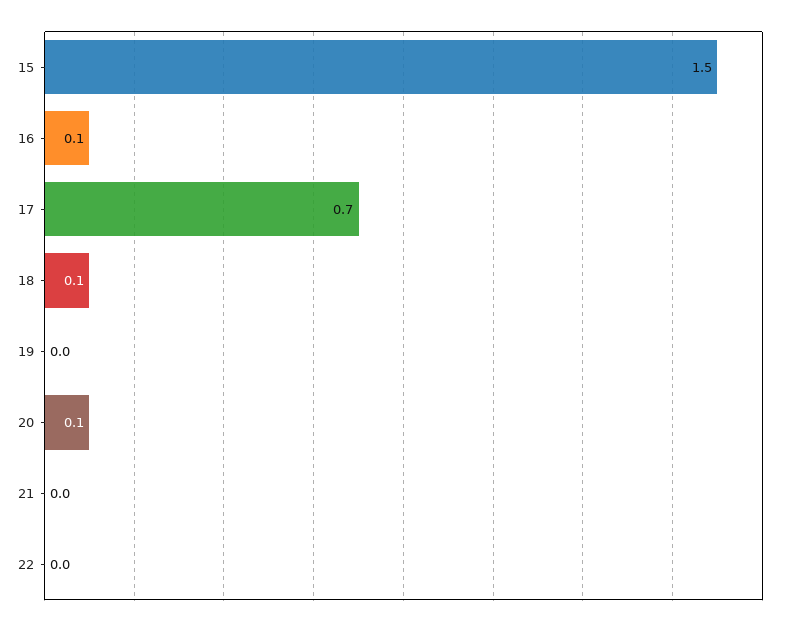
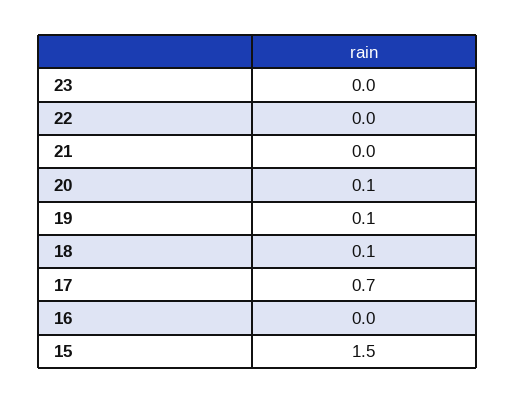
16: 0.1 -> 0
19: 0 -> 0.1
23: none -> 0

